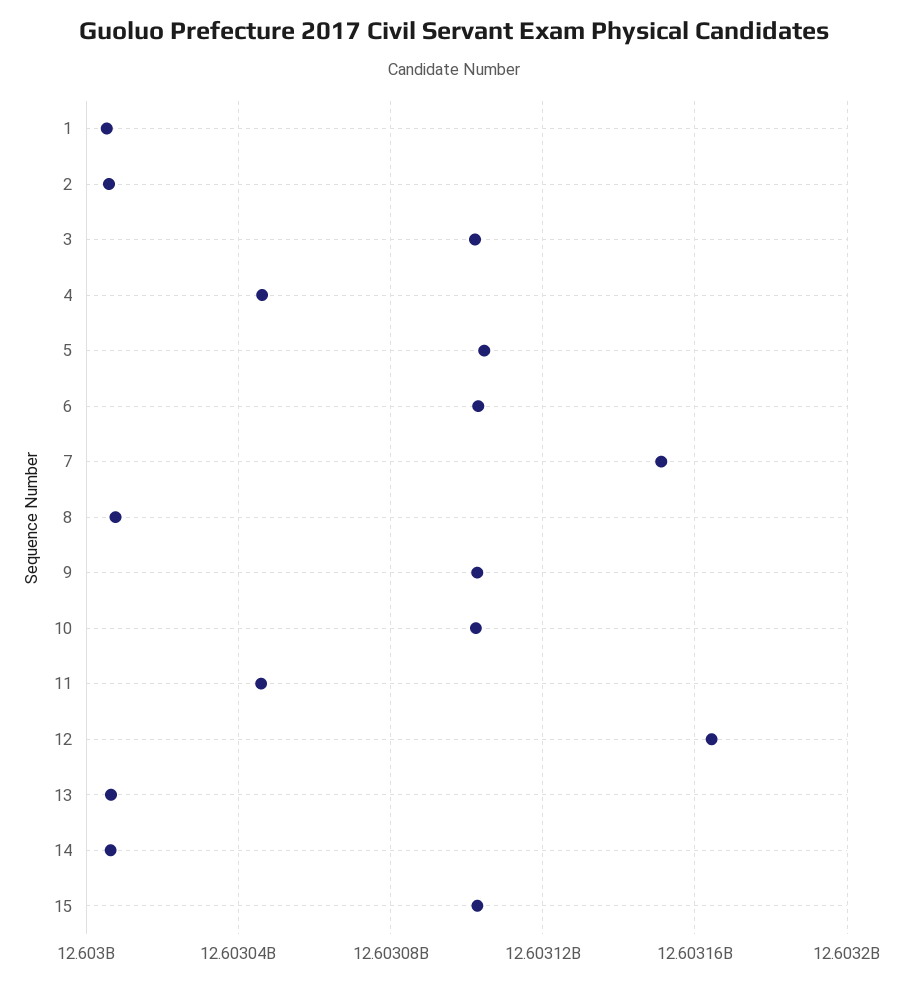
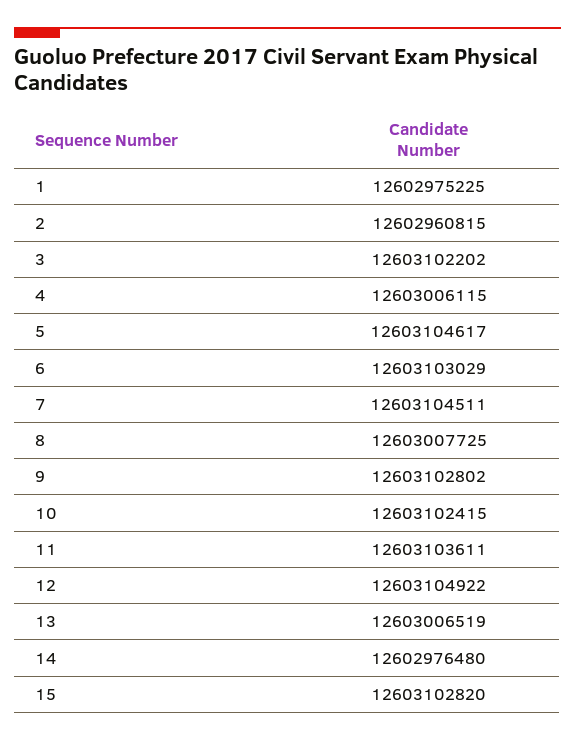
1: 12603005000 -> 12602975225
2: 12603005000 -> 12602960815
4: 12603045000 -> 12603006115
7: 12603150000 -> 12603104511
11: 12603045000 -> 12603103611
12: 12603165000 -> 12603104922
14: 12603005000 -> 12602976480

